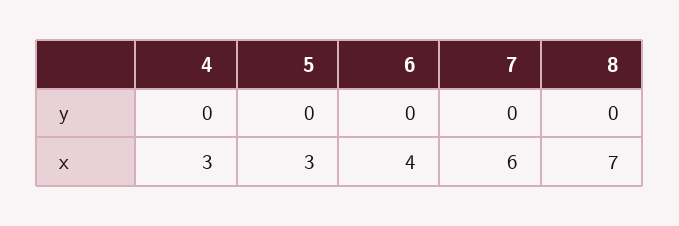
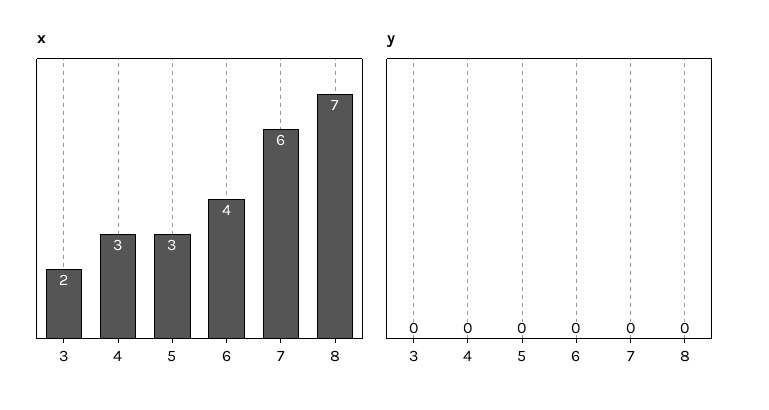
x, 3: none -> 2
y, 3: none -> 0

